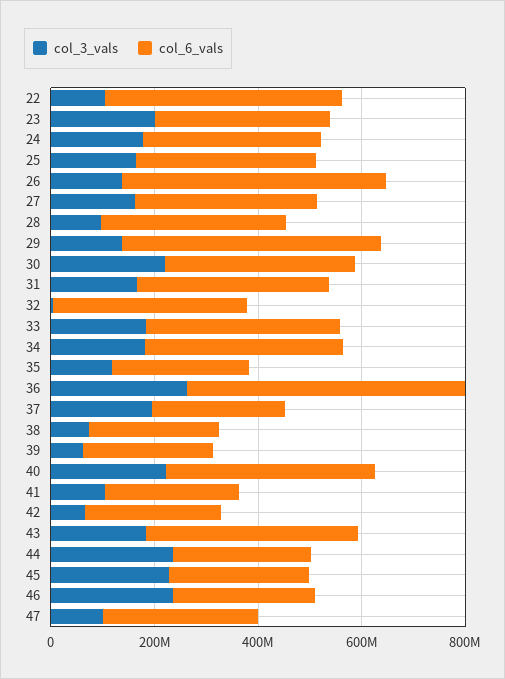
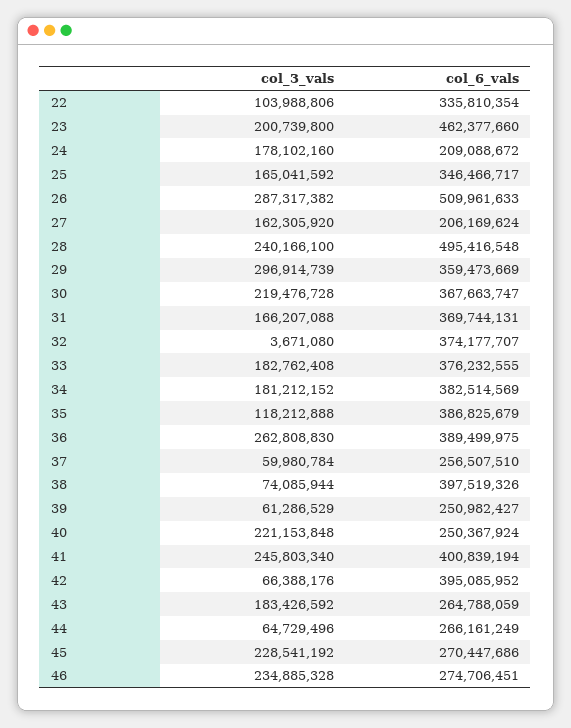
col_6_vals, 22: 450000000 -> 335810354
col_6_vals, 23: 350000000 -> 462377660
col_6_vals, 24: 350000000 -> 209088672
col_3_vals, 26: 150000000 -> 287317382
col_6_vals, 27: 350000000 -> 206169624
col_3_vals, 28: 100000000 -> 240166100
col_6_vals, 28: 350000000 -> 495416548
col_3_vals, 29: 150000000 -> 296914739
col_6_vals, 29: 500000000 -> 359473669
col_6_vals, 35: 250000000 -> 386825679
col_6_vals, 36: 550000000 -> 389499975
col_3_vals, 37: 200000000 -> 59980784
col_6_vals, 38: 250000000 -> 397519326
col_6_vals, 40: 400000000 -> 250367924
col_3_vals, 41: 100000000 -> 245803340
col_6_vals, 41: 250000000 -> 400839194
col_6_vals, 42: 250000000 -> 395085952
col_6_vals, 43: 400000000 -> 264788059
col_3_vals, 44: 250000000 -> 64729496
col_3_vals, 47: 100000000 -> none
col_6_vals, 47: 300000000 -> none

